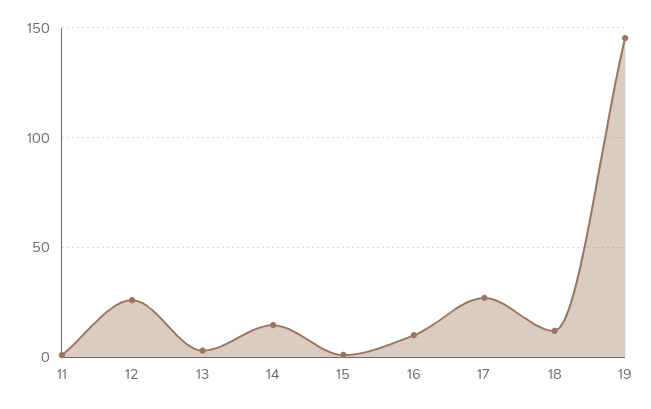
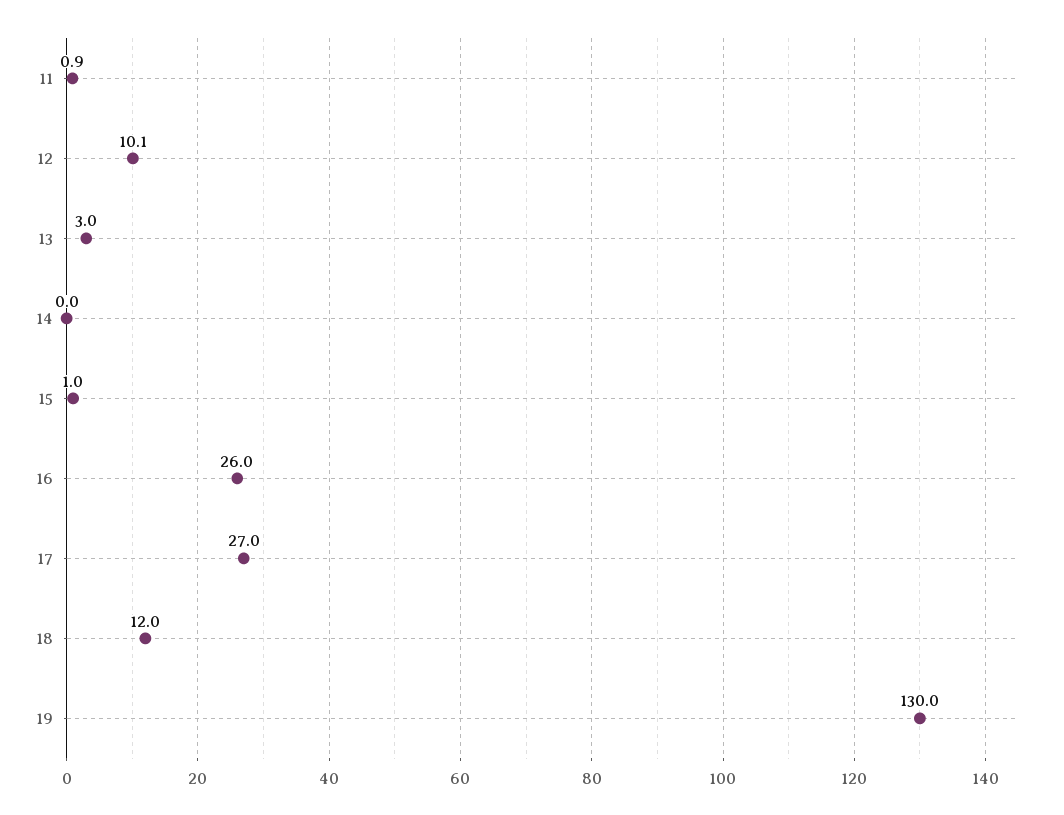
12: 25 -> 10.1
14: 15 -> 0
16: 10 -> 26
19: 145 -> 130

